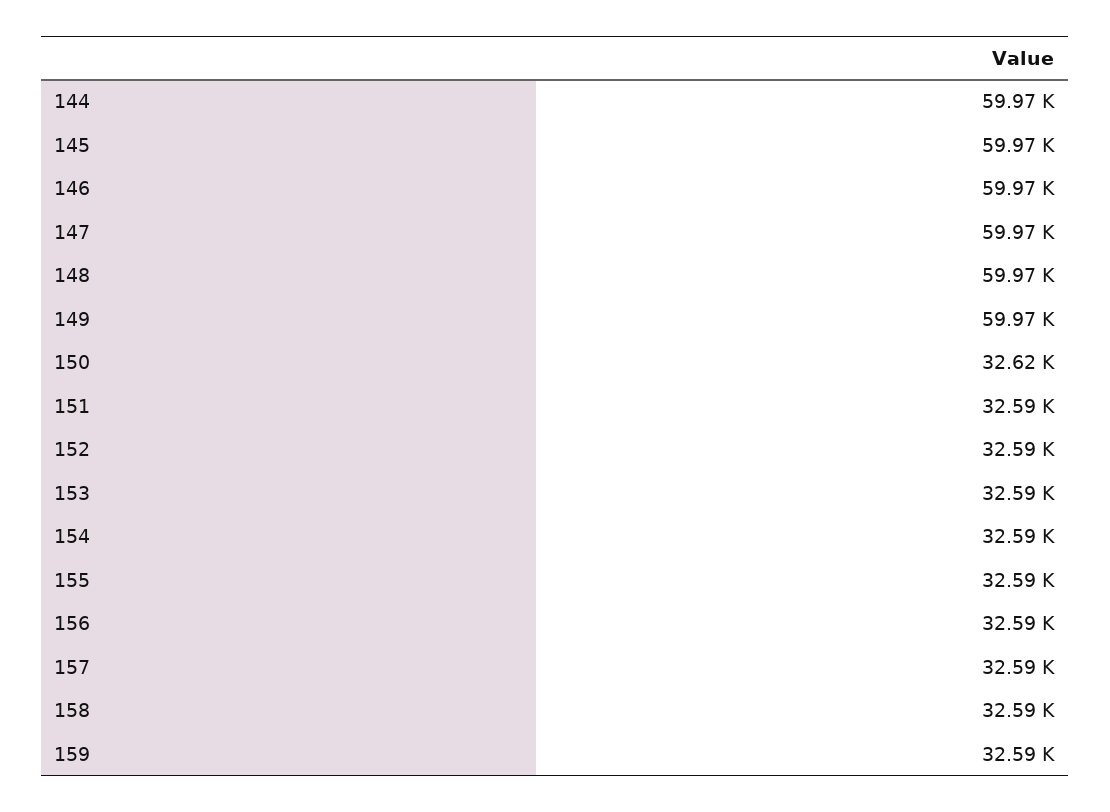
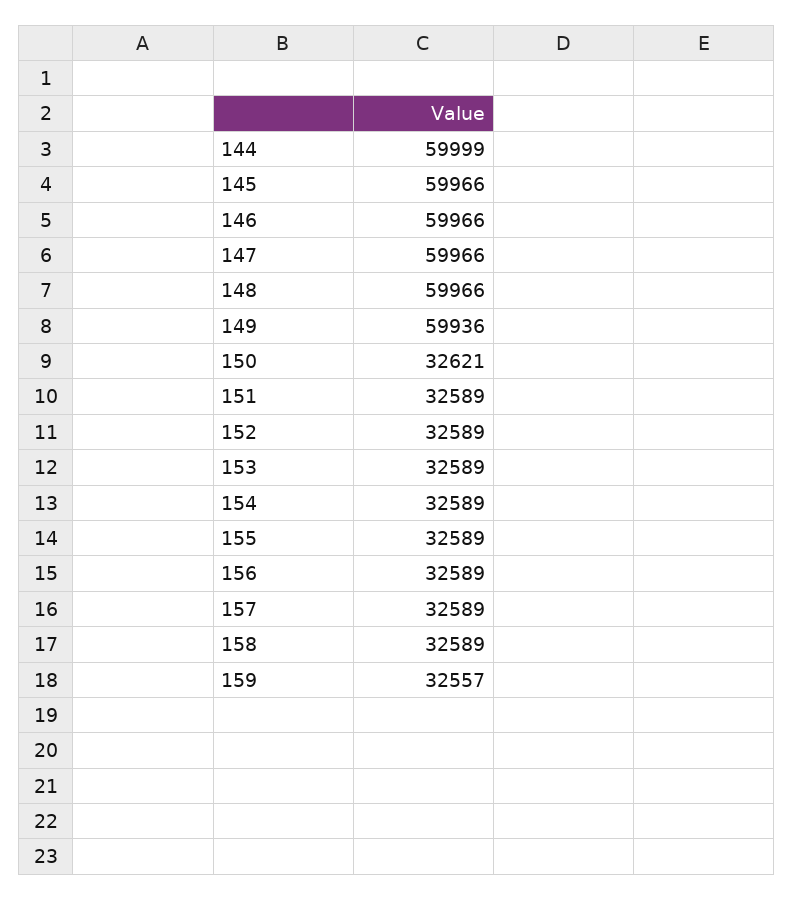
144: 59970 -> 59999
149: 59970 -> 59936
159: 32590 -> 32557

